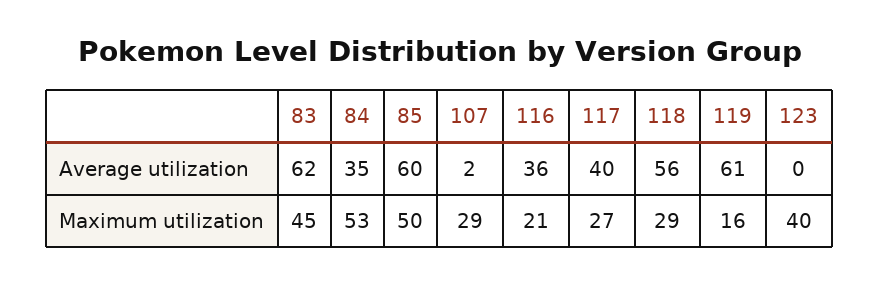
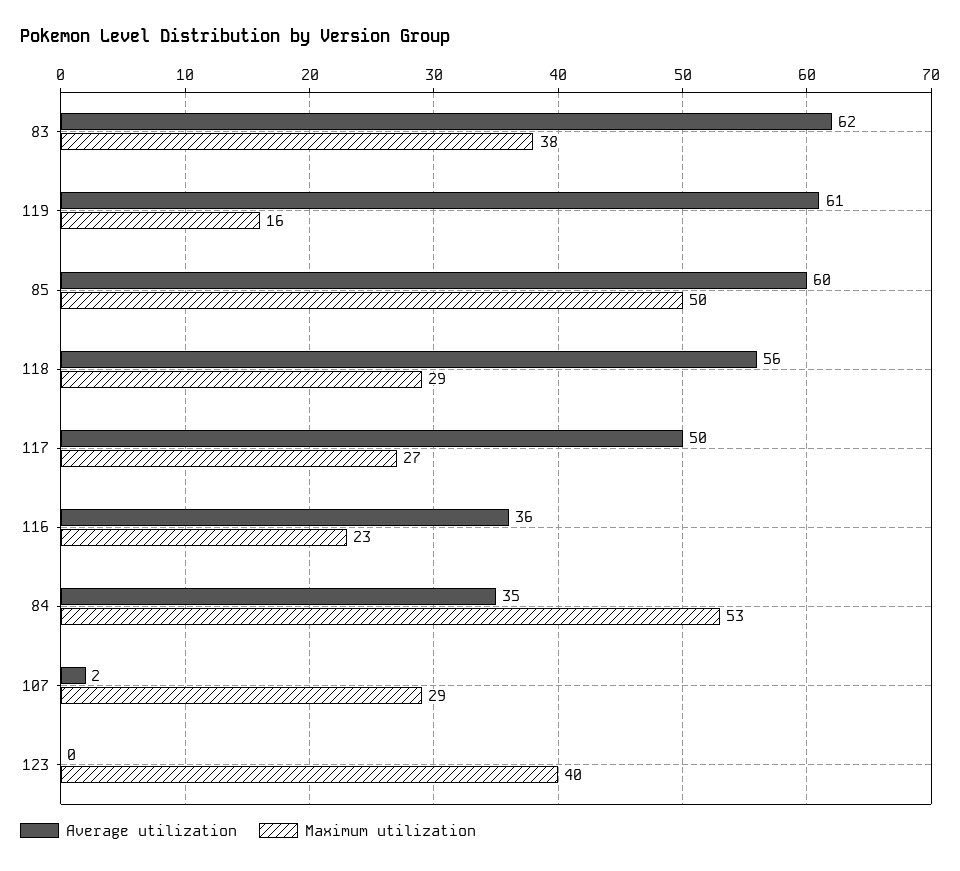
Average utilization, 117: 40 -> 50
Maximum utilization, 83: 45 -> 38
Maximum utilization, 116: 21 -> 23

